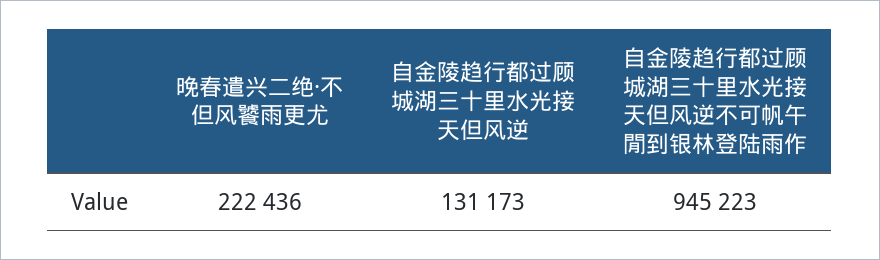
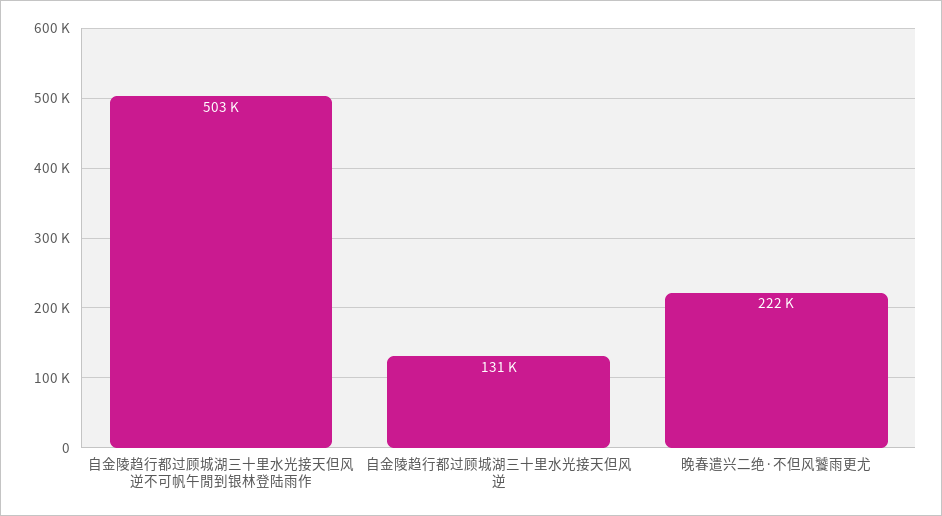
自金陵趋行都过顾城湖三十里水光接天但风逆不可帆午閒到银林登陆雨作: 945223 -> 503000

